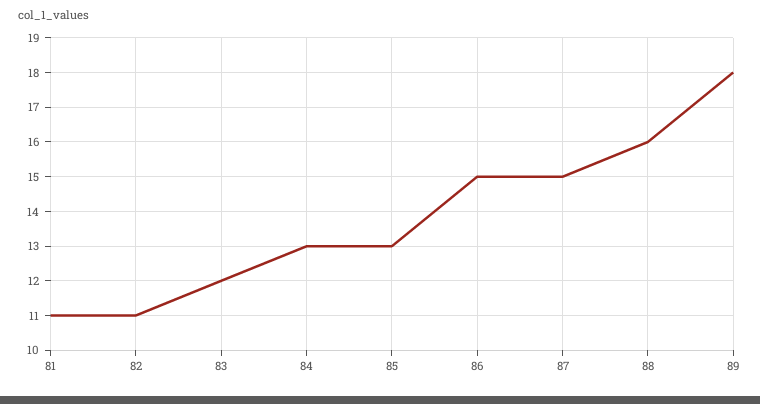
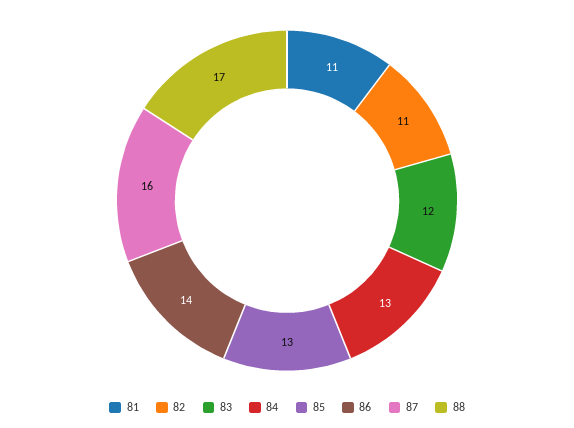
86: 15 -> 14
87: 15 -> 16
88: 16 -> 17
89: 18 -> none

